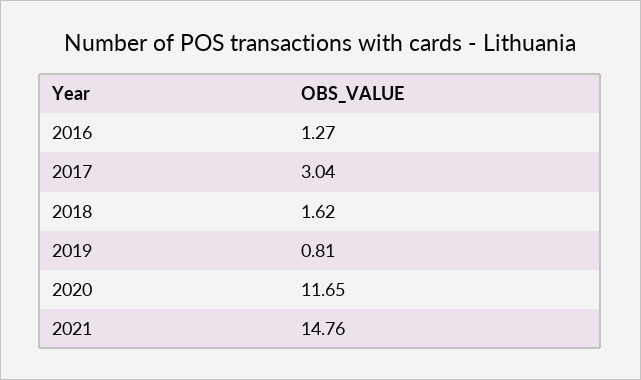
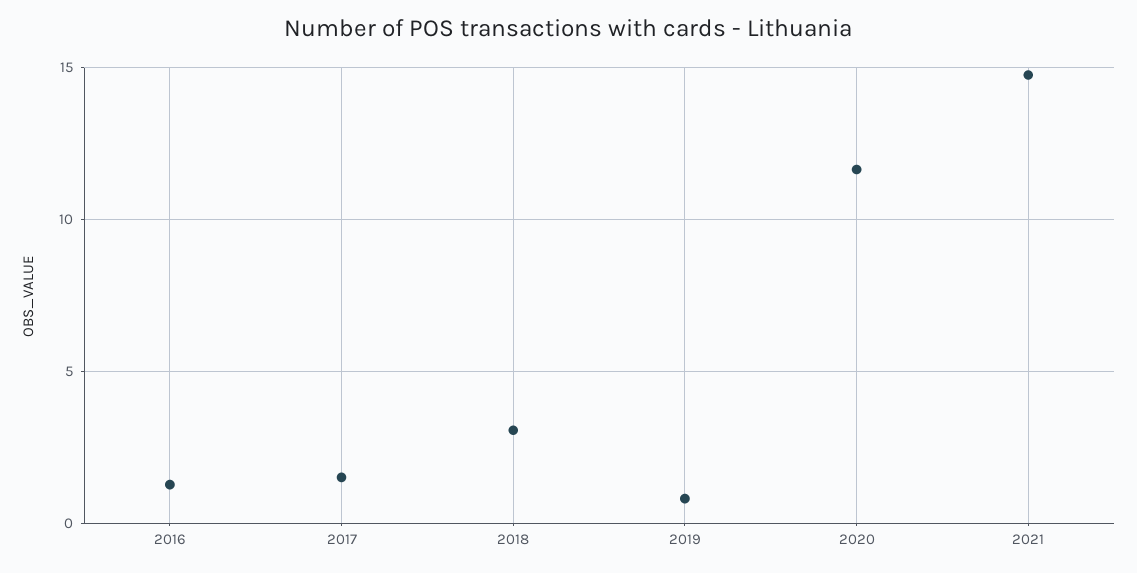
2017: 3.04 -> 1.5
2018: 1.62 -> 3

